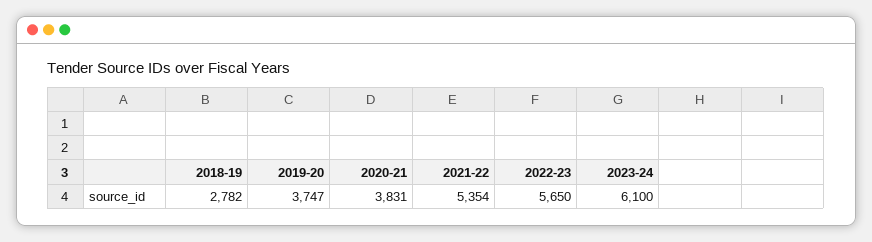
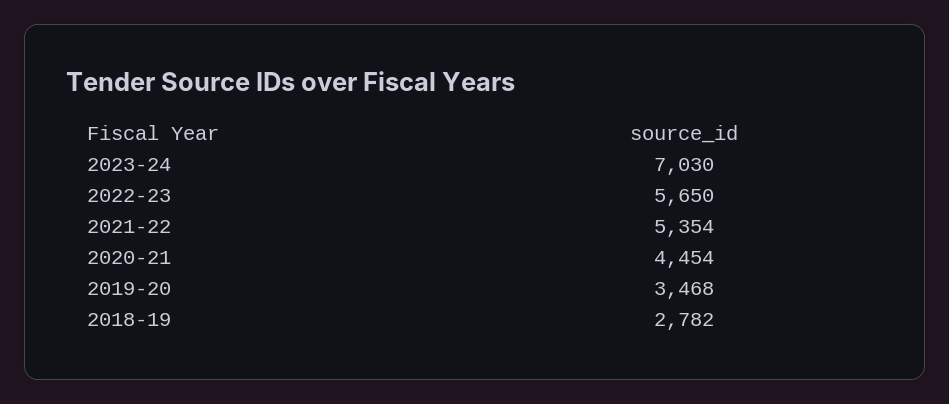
2019-20: 3747 -> 3468
2020-21: 3831 -> 4454
2023-24: 6100 -> 7030

